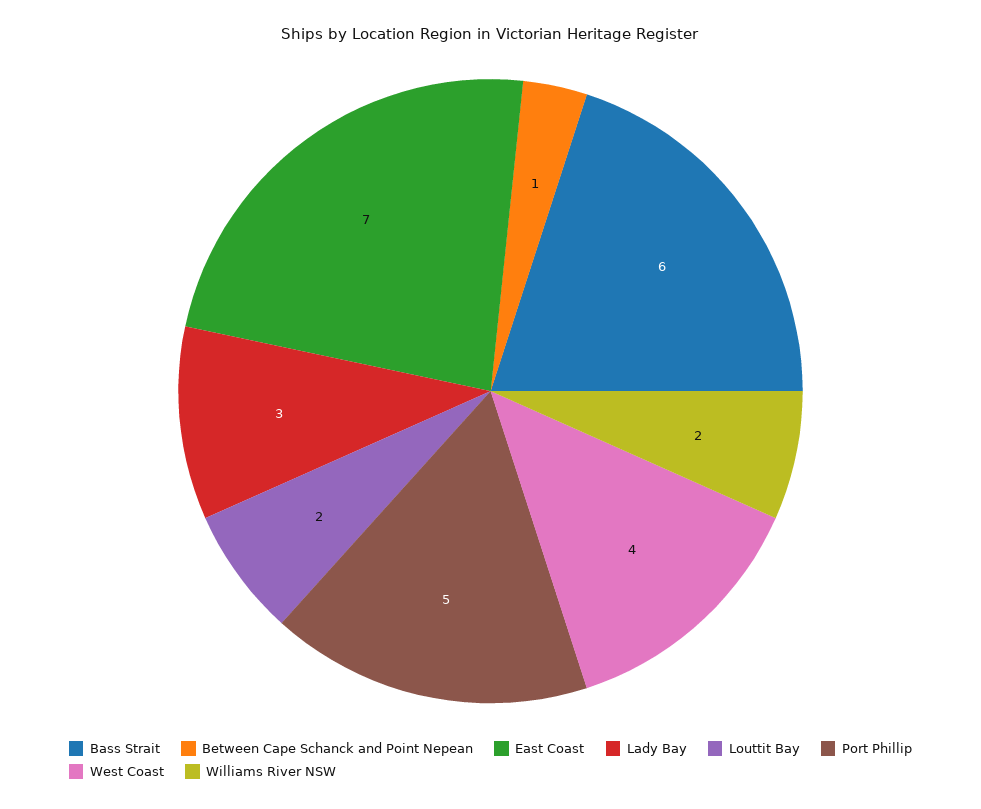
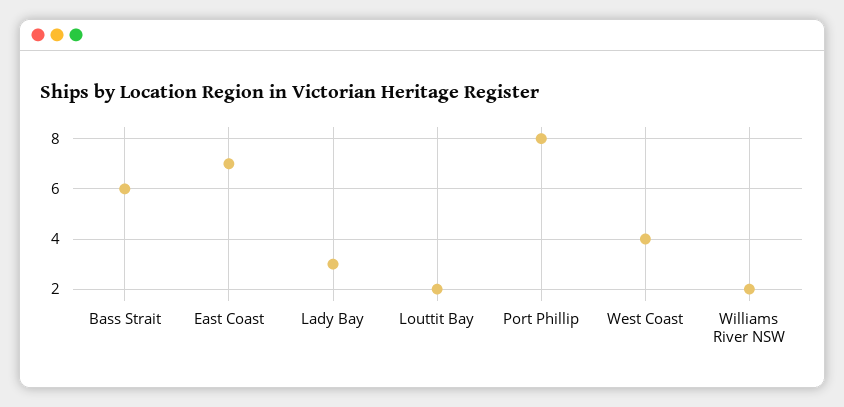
Between Cape Schanck and Point Nepean: 1 -> none
Port Phillip: 5 -> 8

